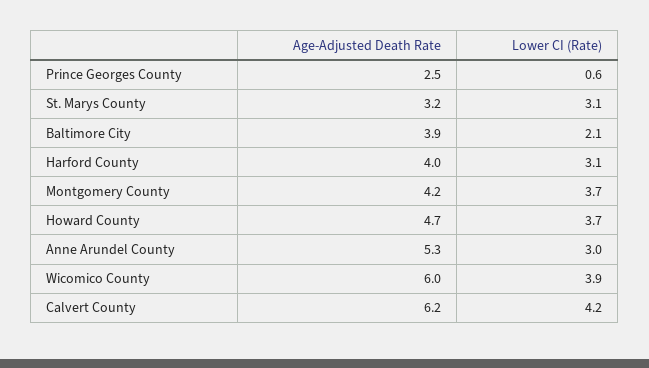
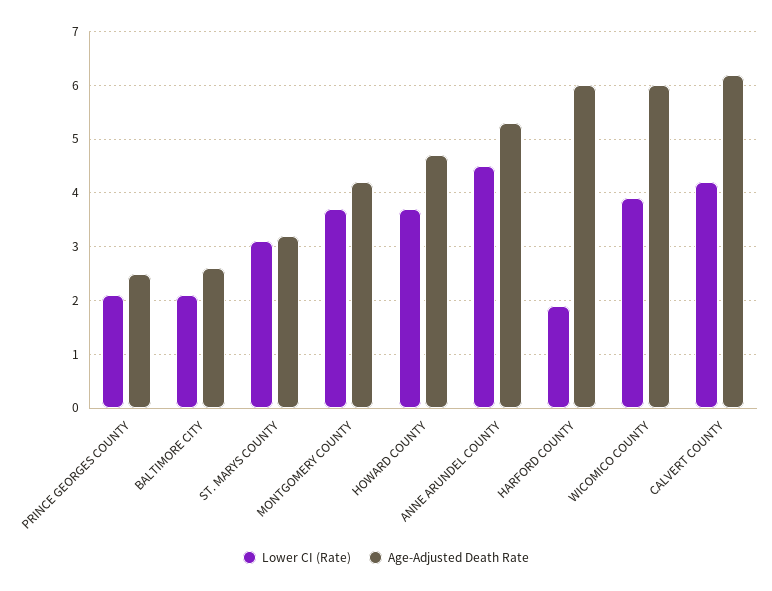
Lower CI (Rate), Prince Georges County: 0.6 -> 2
Age-Adjusted Death Rate, Baltimore City: 3.9 -> 2.5
Age-Adjusted Death Rate, Harford County: 4 -> 6
Lower CI (Rate), Harford County: 3.1 -> 2
Lower CI (Rate), Anne Arundel County: 3 -> 4.5

